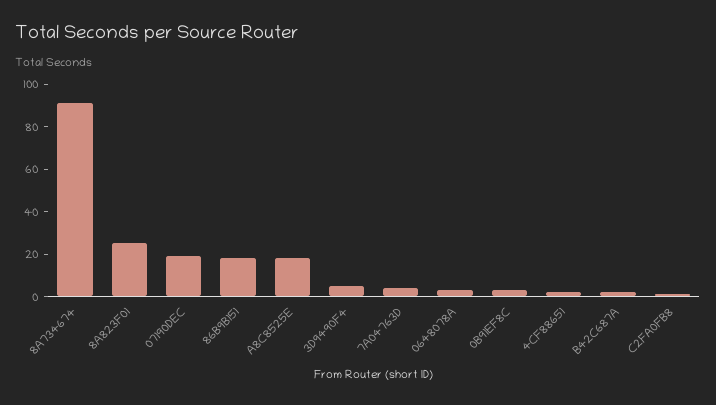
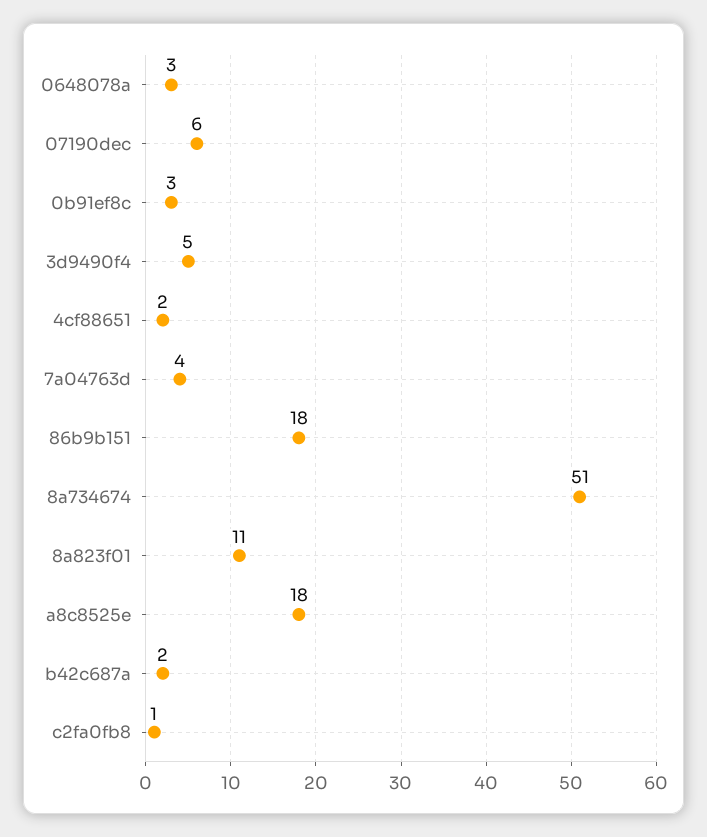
8A734674: 90 -> 51
8A823F01: 25 -> 11
07190DEC: 20 -> 6

